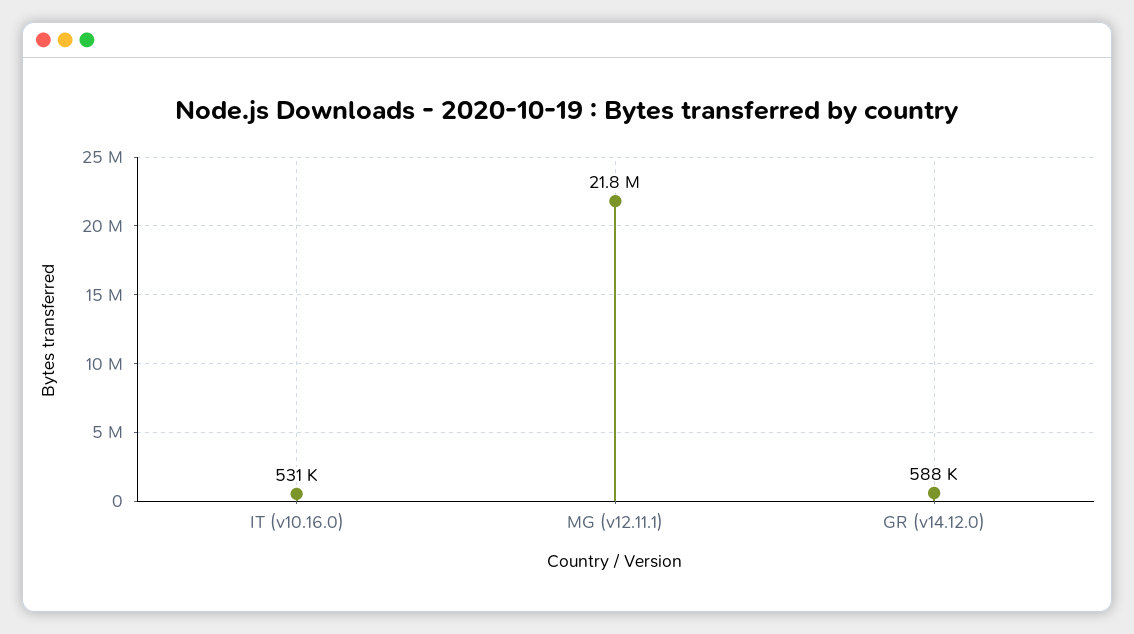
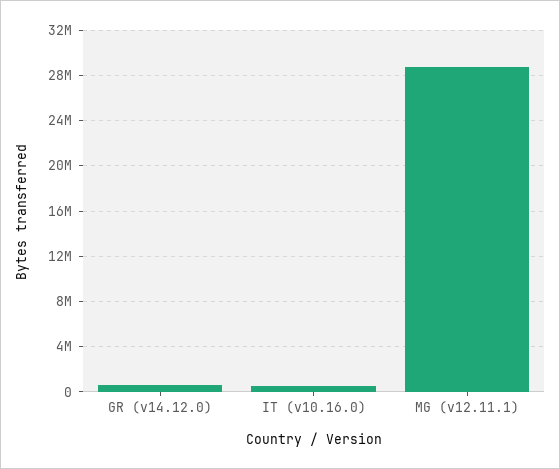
MG (v12.11.1): 21800000 -> 29000000

